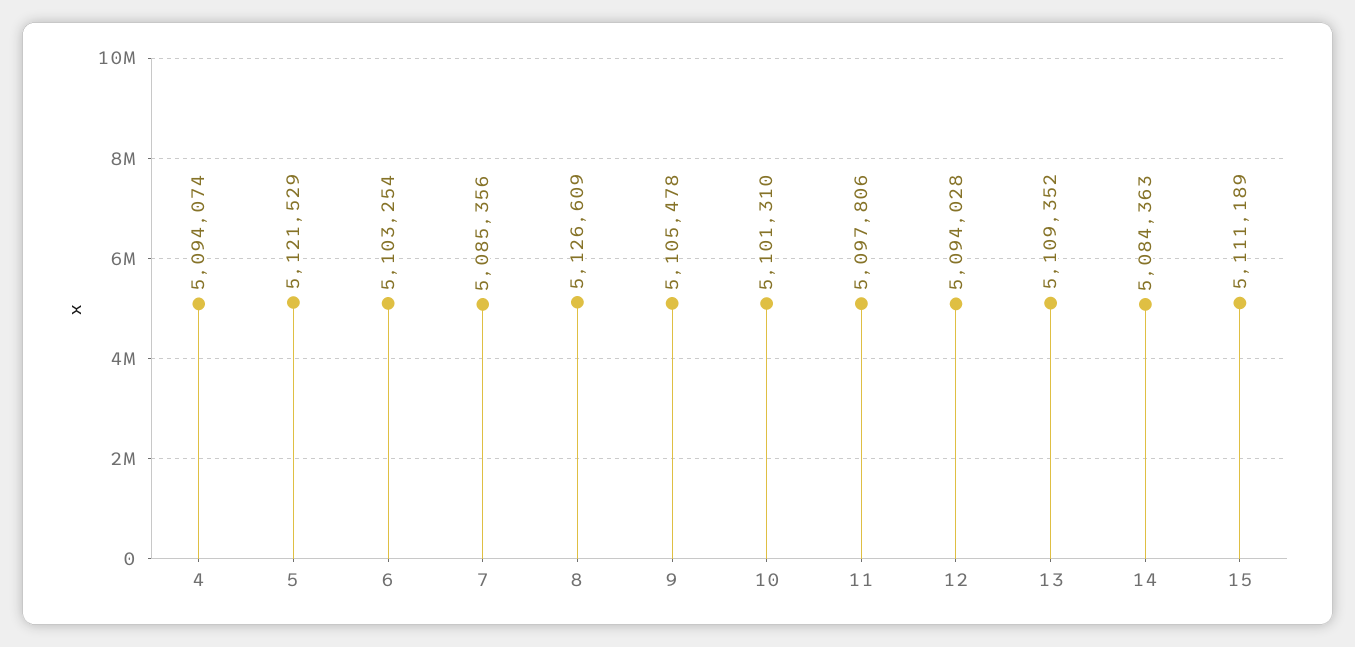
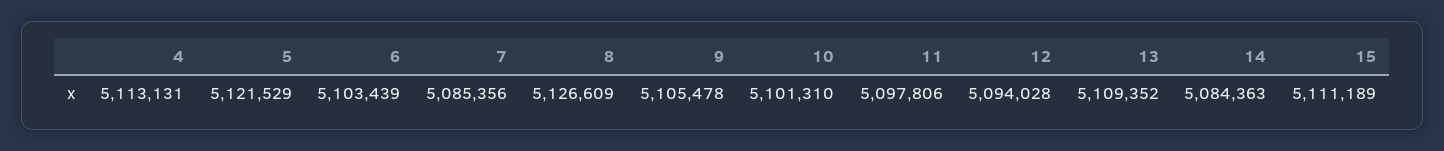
4: 5094074 -> 5113131
6: 5103254 -> 5103439

